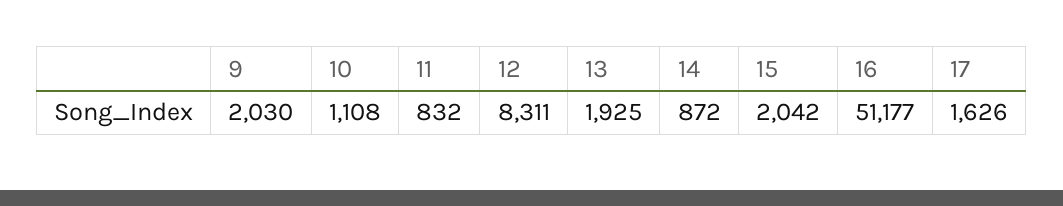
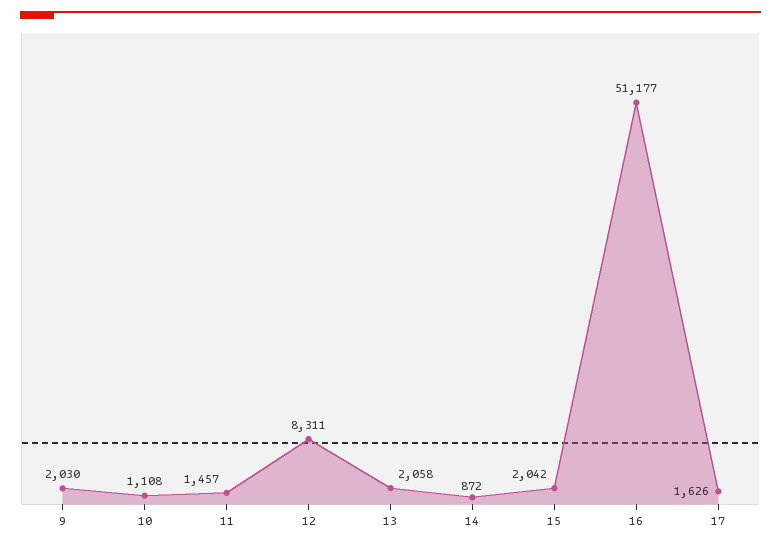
11: 832 -> 1457
13: 1925 -> 2058

